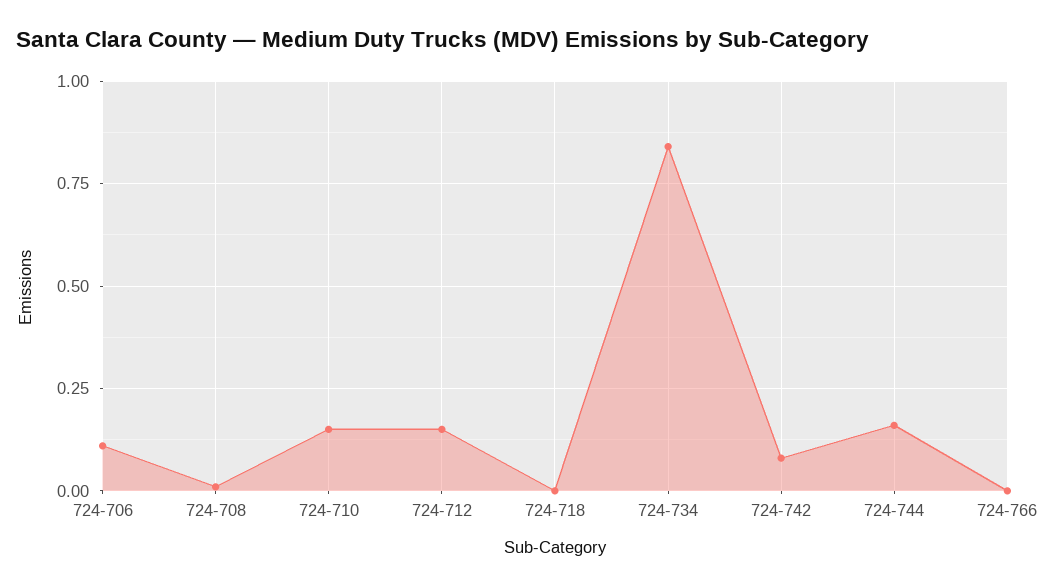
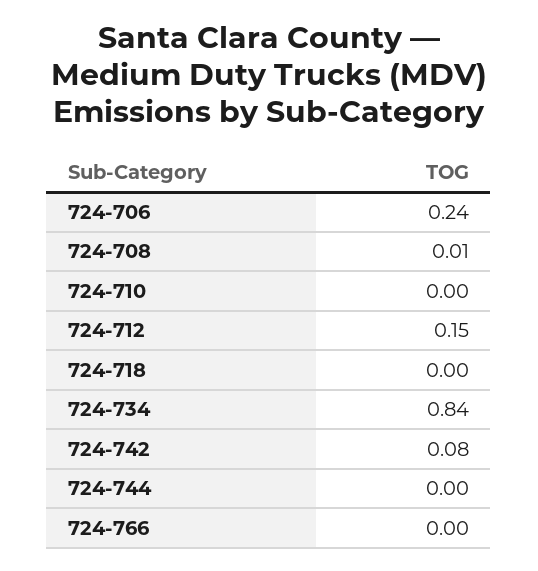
724-706: 0.1 -> 0.24
724-710: 0.15 -> 0
724-744: 0.15 -> 0

